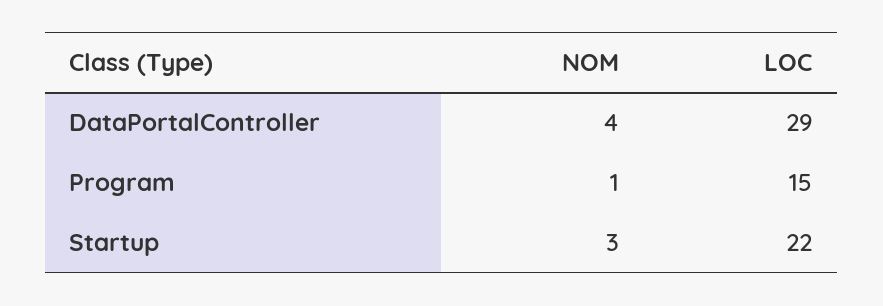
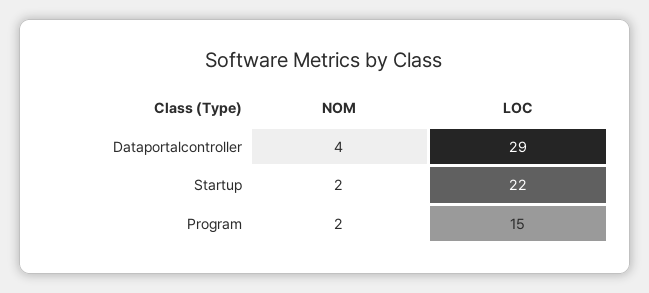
NOM, Program: 1 -> 2
NOM, Startup: 3 -> 2

